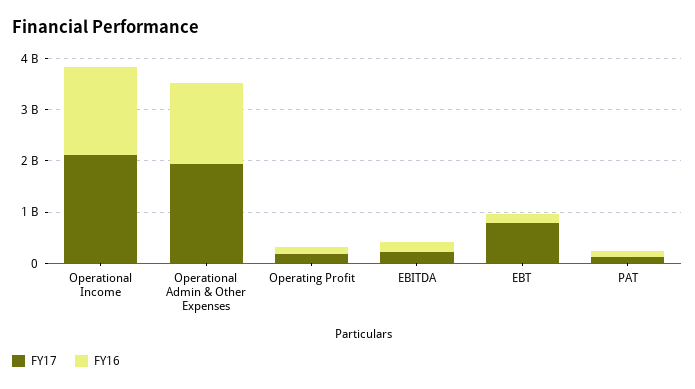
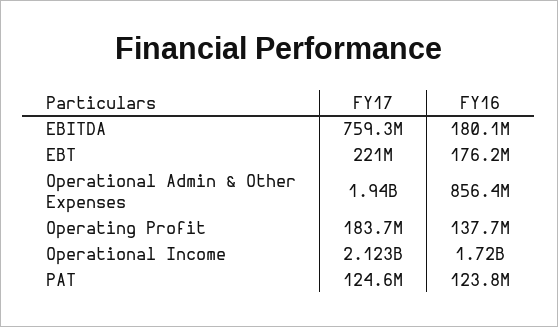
FY16, Operational Admin & Other Expenses: 1600000000 -> 856400000
FY17, EBITDA: 200000000 -> 759300000
FY17, EBT: 800000000 -> 221000000

